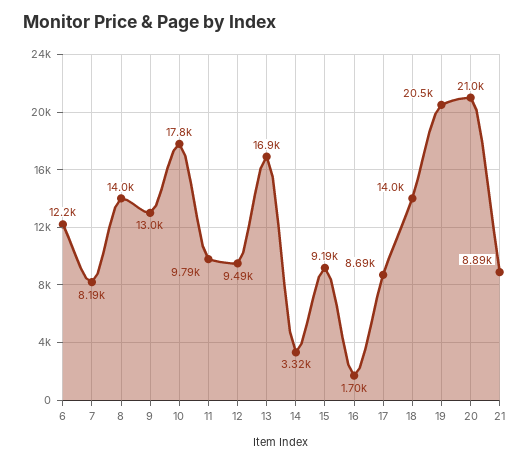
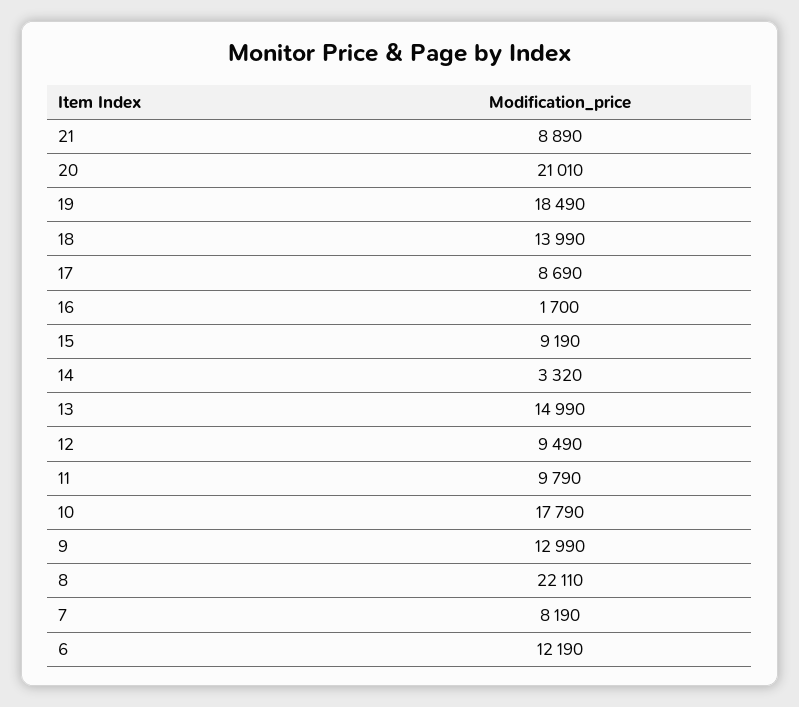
8: 14000 -> 22110
13: 16900 -> 14990
19: 20500 -> 18490

